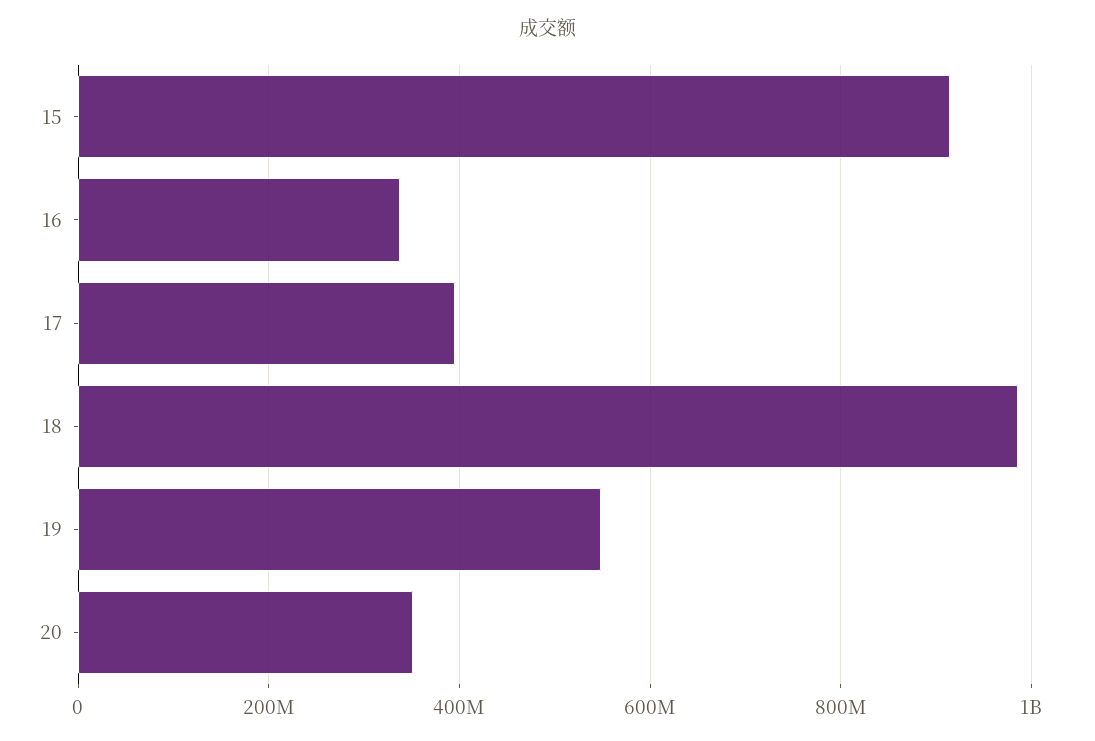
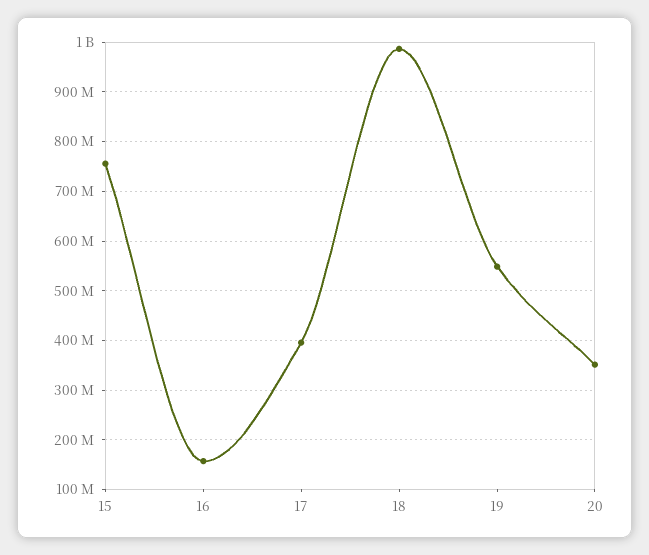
15: 920000000 -> 760000000
16: 340000000 -> 160000000

